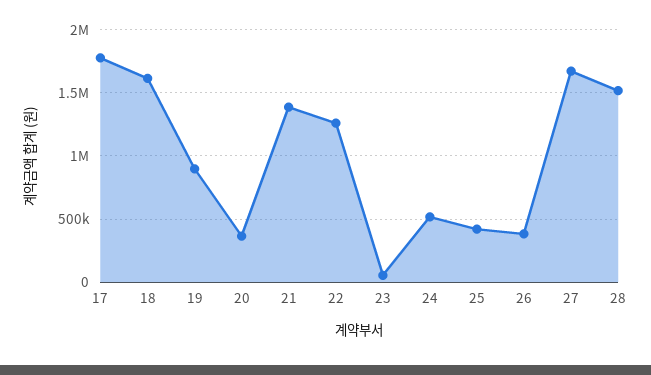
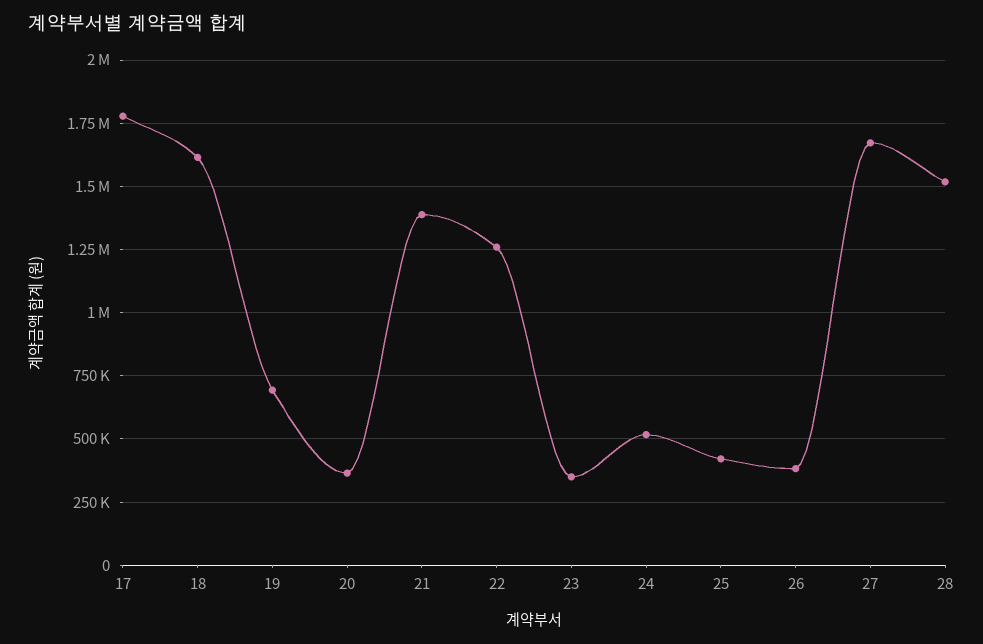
19: 900000 -> 700000
23: 50000 -> 350000

